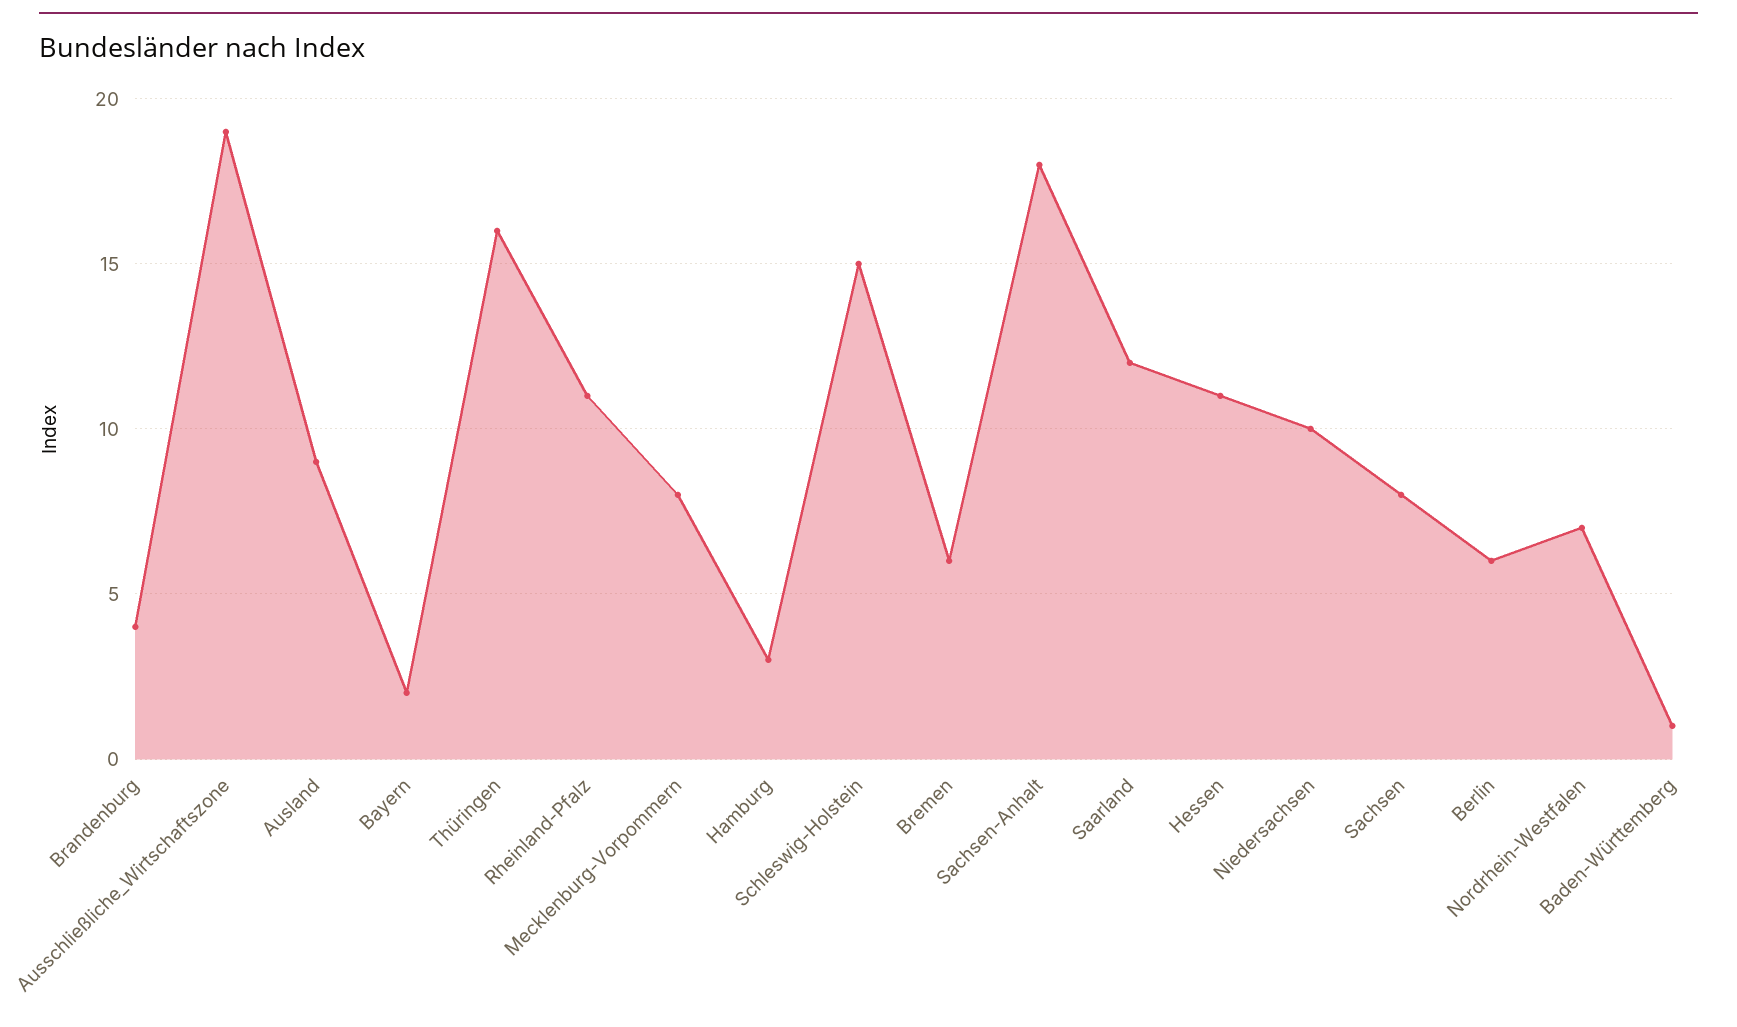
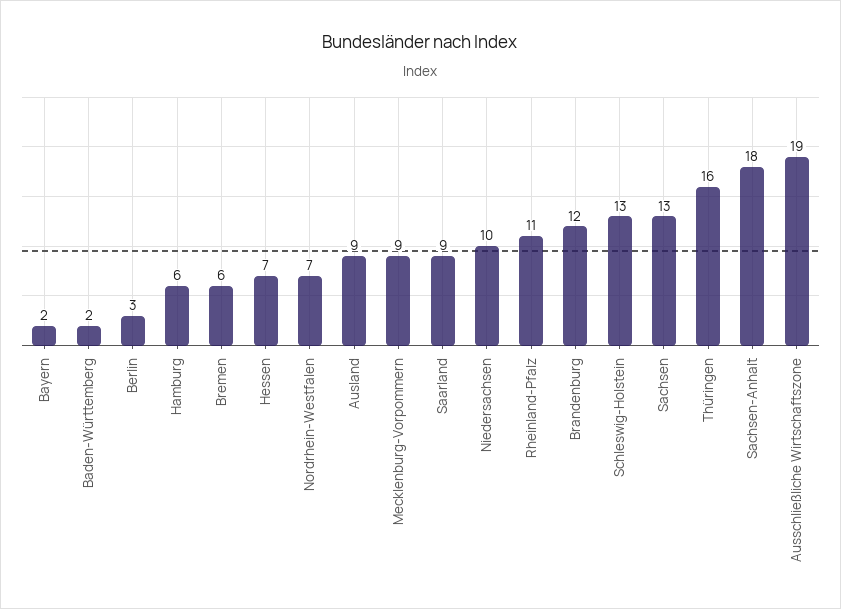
Brandenburg: 4 -> 12
Mecklenburg-Vorpommern: 8 -> 9
Hamburg: 3 -> 6
Schleswig-Holstein: 15 -> 13
Saarland: 12 -> 9
Hessen: 11 -> 7
Sachsen: 8 -> 13
Berlin: 6 -> 3
Baden-Württemberg: 1 -> 2

